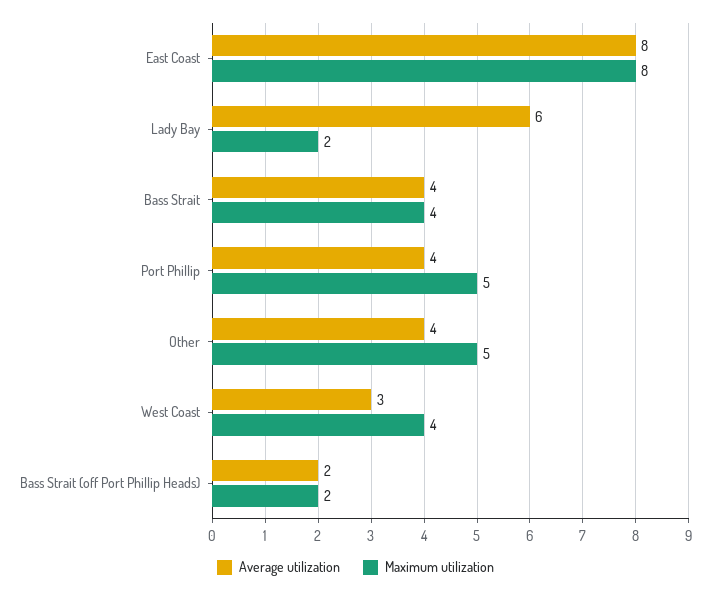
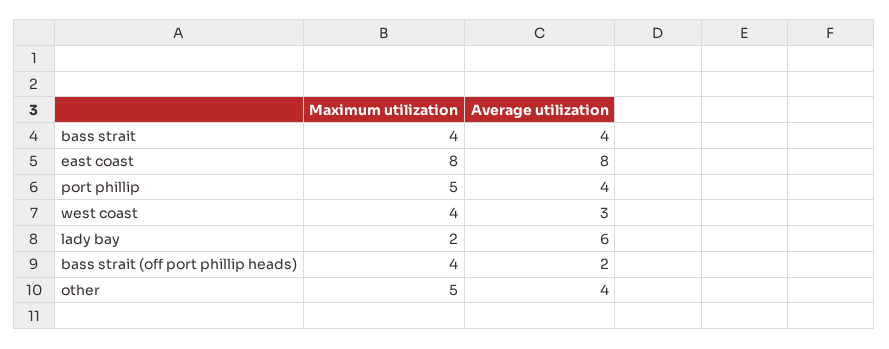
Maximum utilization, Bass Strait (off Port Phillip Heads): 2 -> 4

